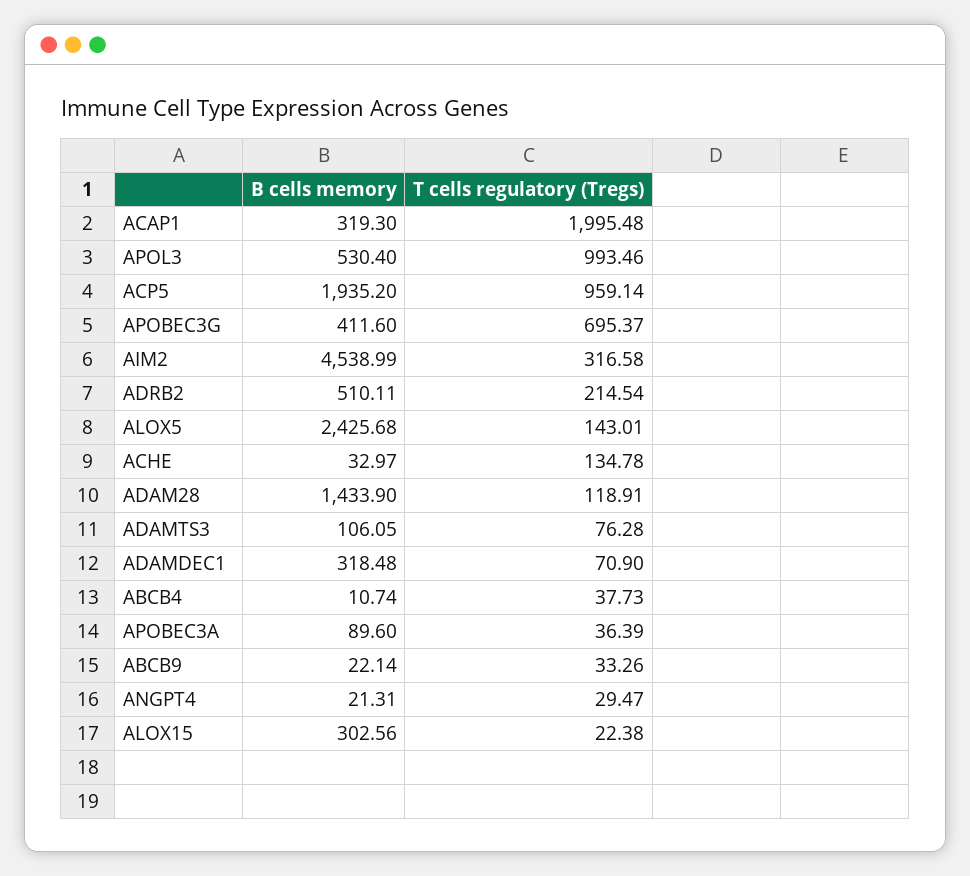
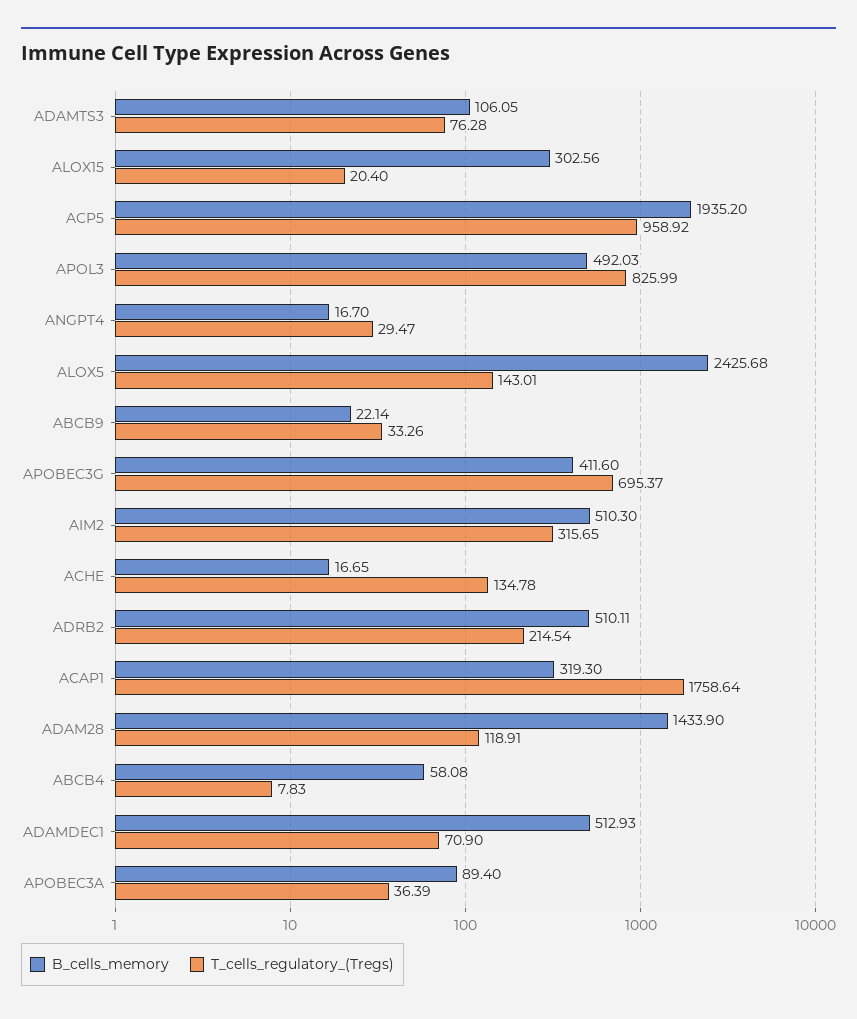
T cells regulatory (Tregs), ACAP1: 1995.48 -> 1758.64
B cells memory, APOL3: 530.4 -> 492.03
T cells regulatory (Tregs), APOL3: 993.46 -> 825.99
T cells regulatory (Tregs), ACP5: 959.14 -> 958.92
B cells memory, AIM2: 4538.99 -> 510.3
T cells regulatory (Tregs), AIM2: 316.58 -> 315.65
B cells memory, ACHE: 32.97 -> 16.65
B cells memory, ADAMDEC1: 318.48 -> 512.93
B cells memory, ABCB4: 10.74 -> 58.08
T cells regulatory (Tregs), ABCB4: 37.73 -> 7.83
B cells memory, APOBEC3A: 89.6 -> 89.4
B cells memory, ANGPT4: 21.31 -> 16.7
T cells regulatory (Tregs), ALOX15: 22.38 -> 20.4

